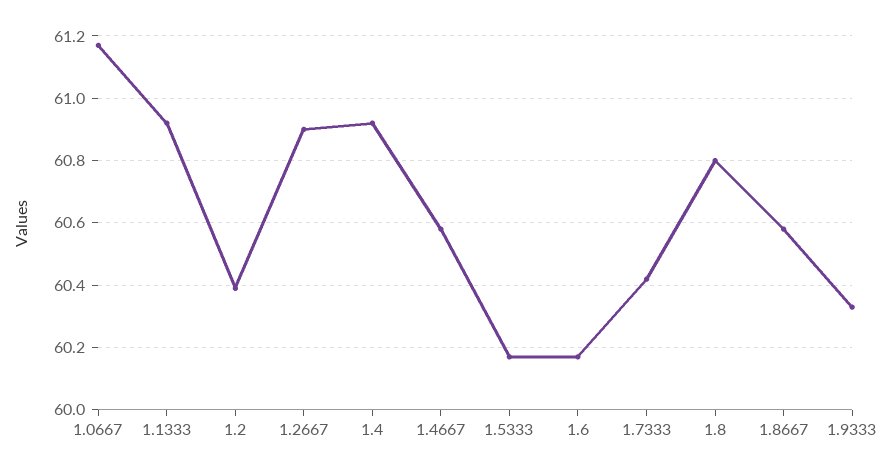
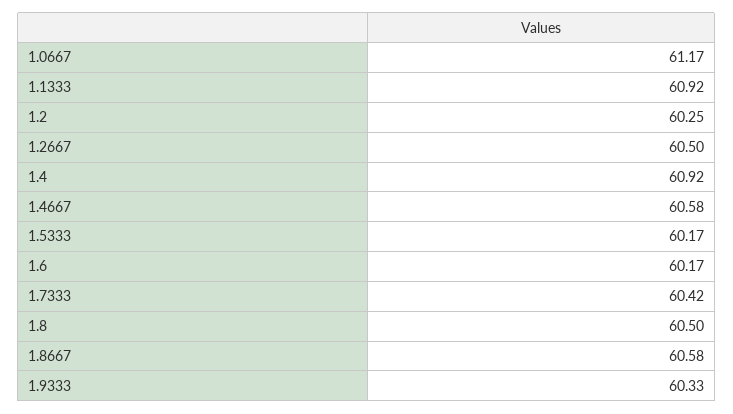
1.2: 60.4 -> 60.25
1.2667: 60.9 -> 60.5
1.8: 60.8 -> 60.5

